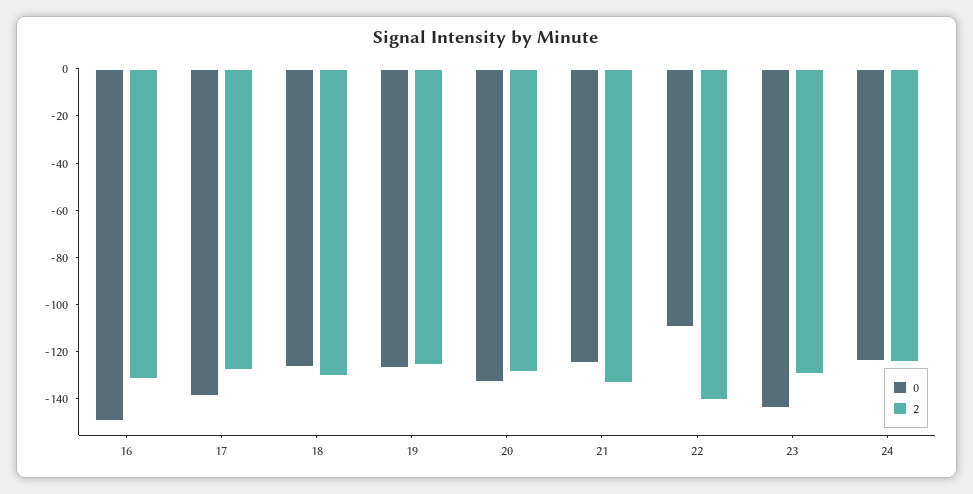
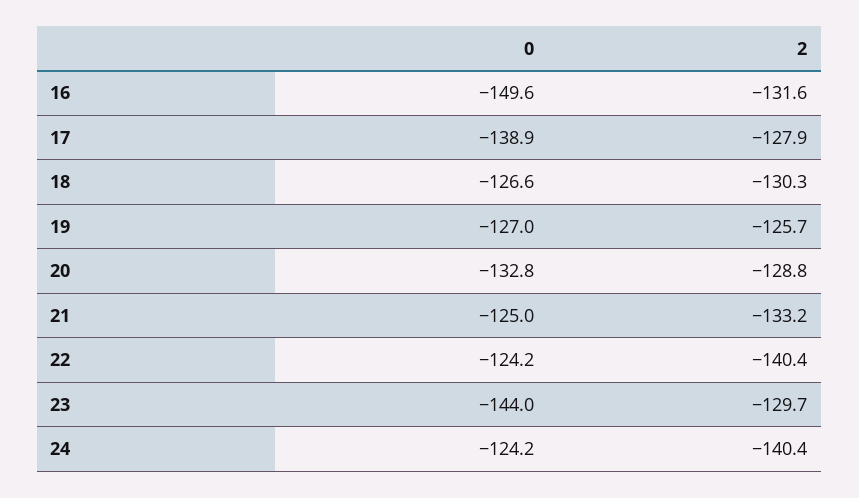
0, 22: -110 -> -124.2
2, 24: -125 -> -140.4

